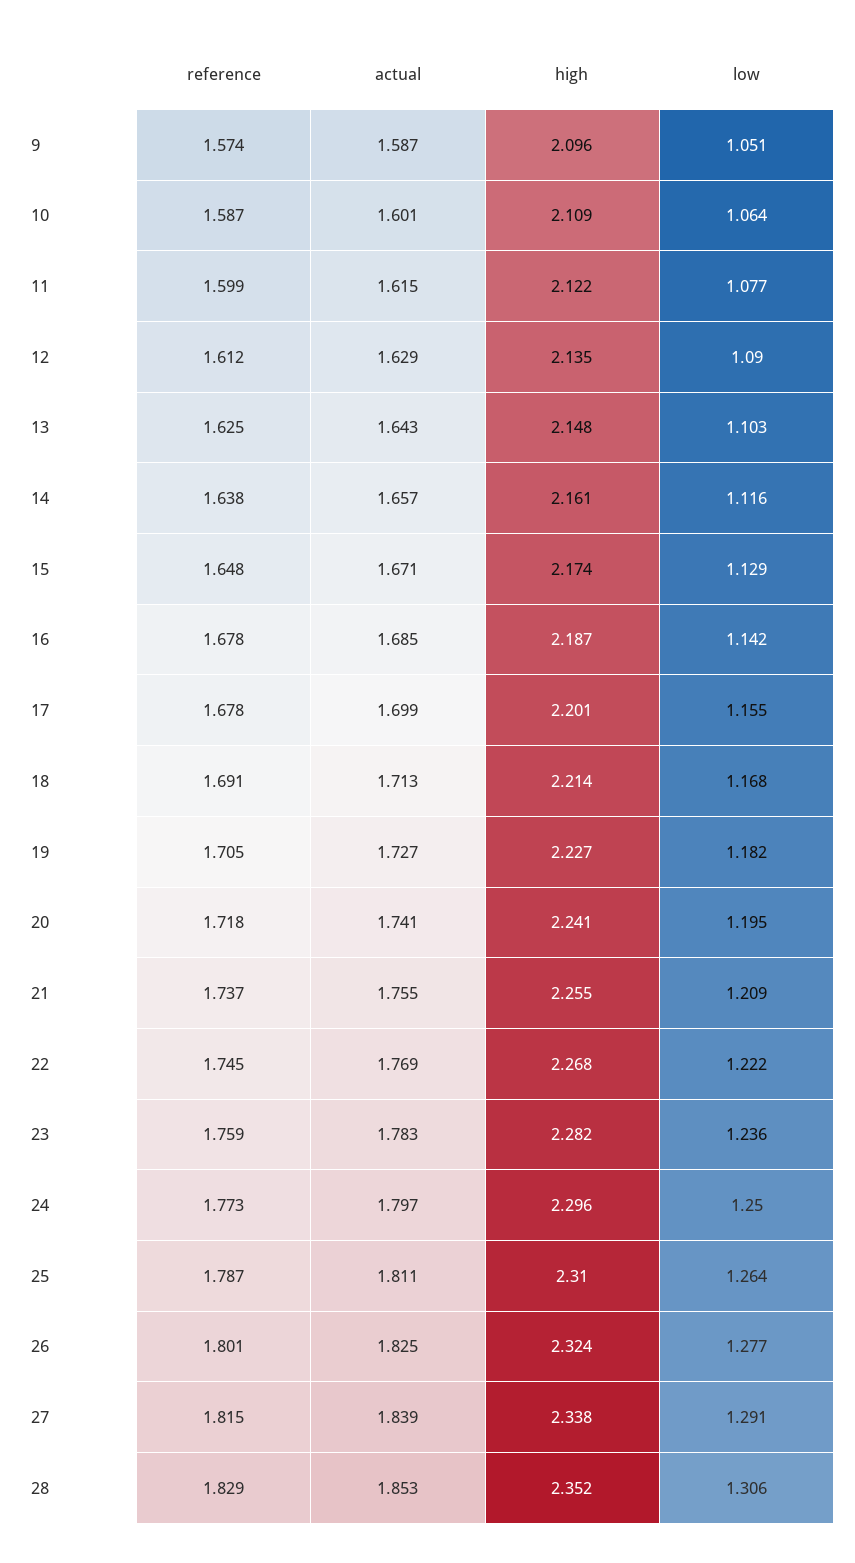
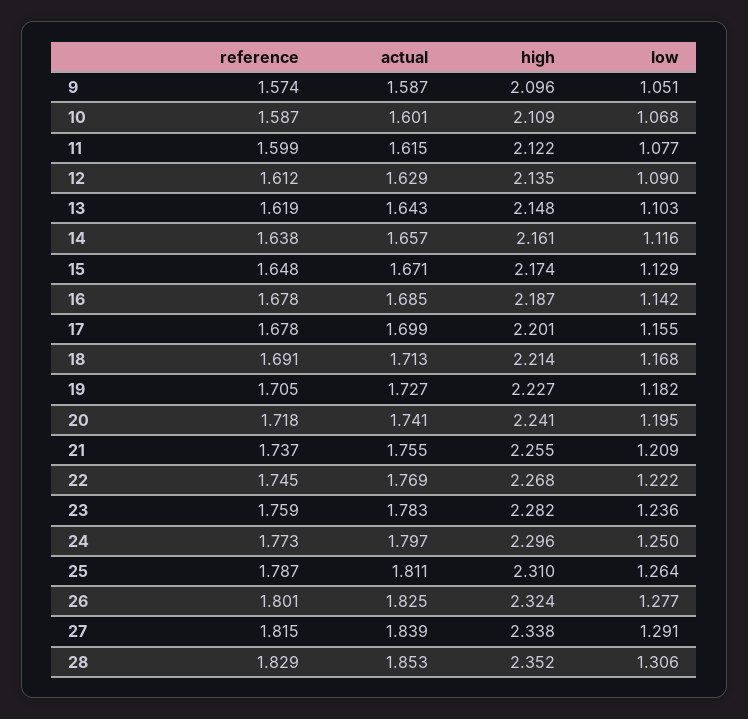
low, 10: 1.064 -> 1.068
reference, 13: 1.625 -> 1.619

